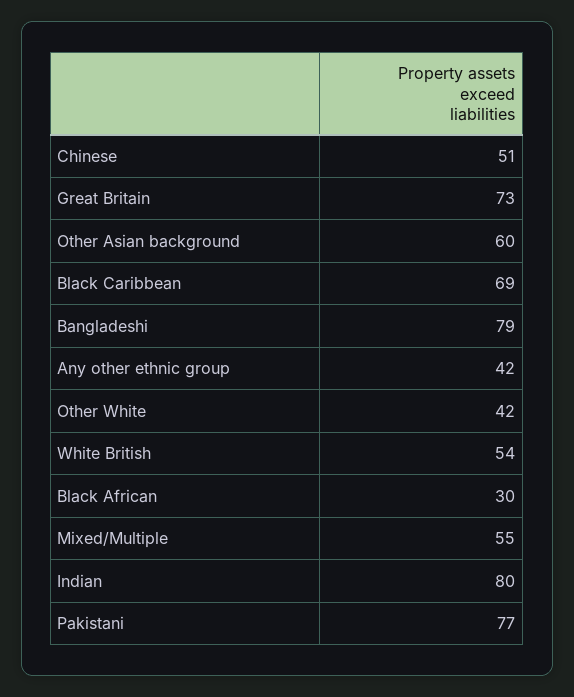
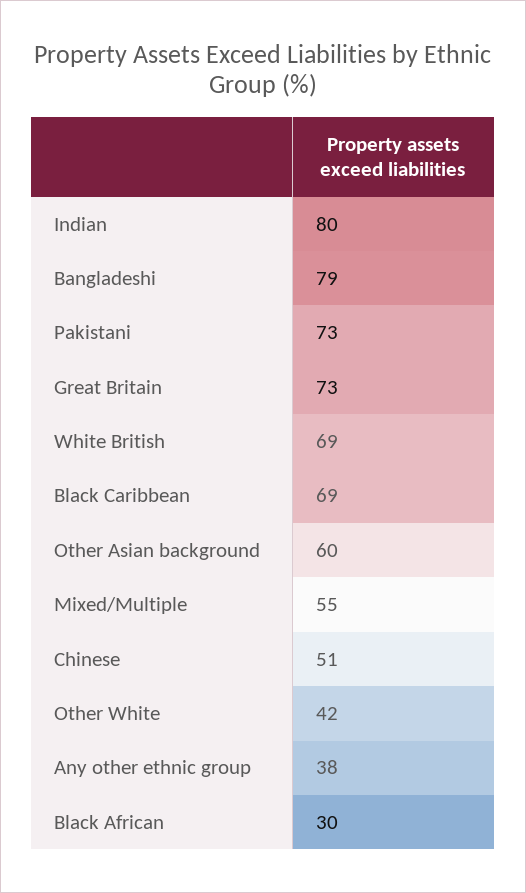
Any other ethnic group: 42 -> 38
White British: 54 -> 69
Pakistani: 77 -> 73

